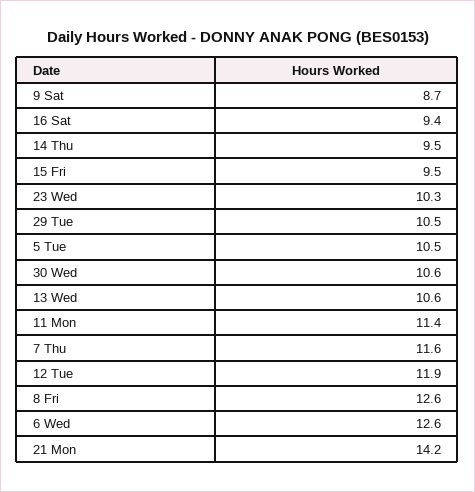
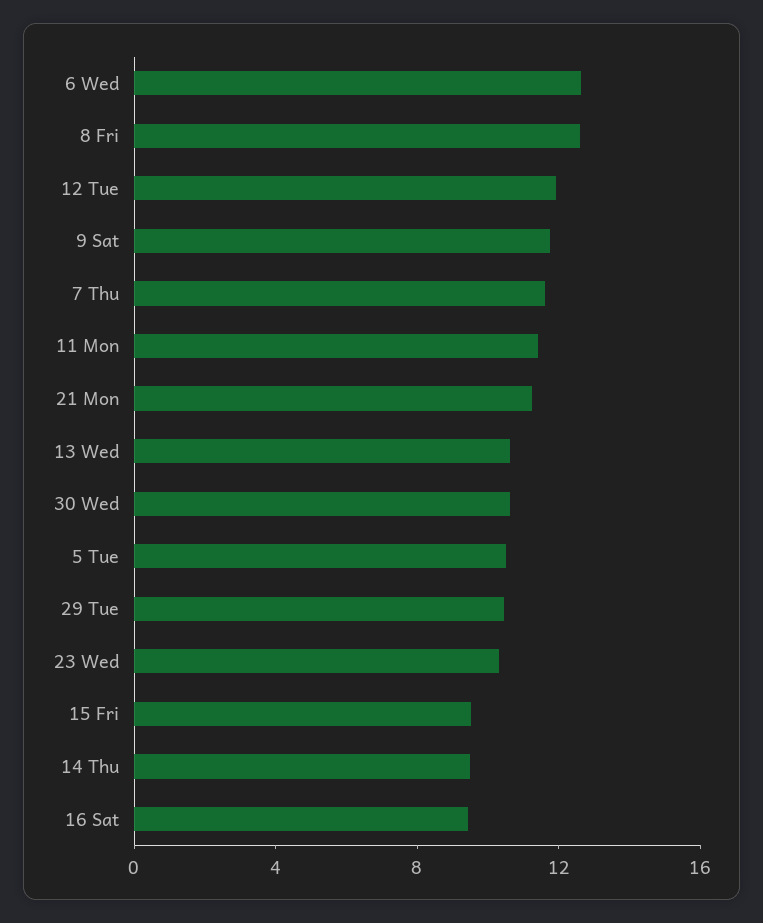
9 Sat: 8.7 -> 12
21 Mon: 14.2 -> 11

